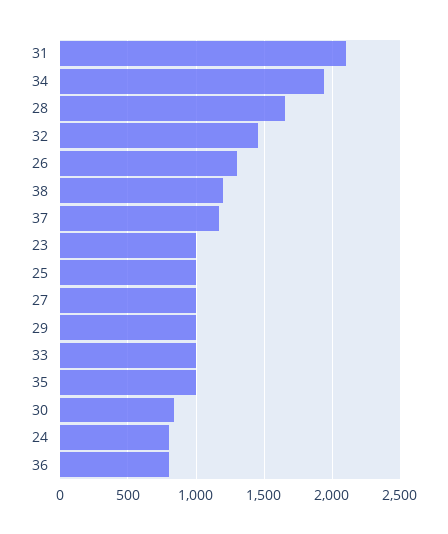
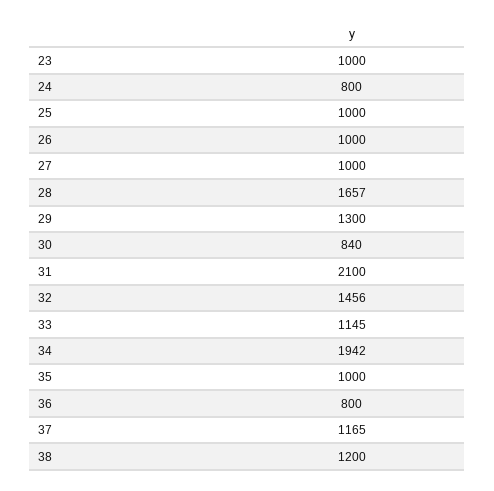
26: 1300 -> 1000
29: 1000 -> 1300
33: 1000 -> 1145

